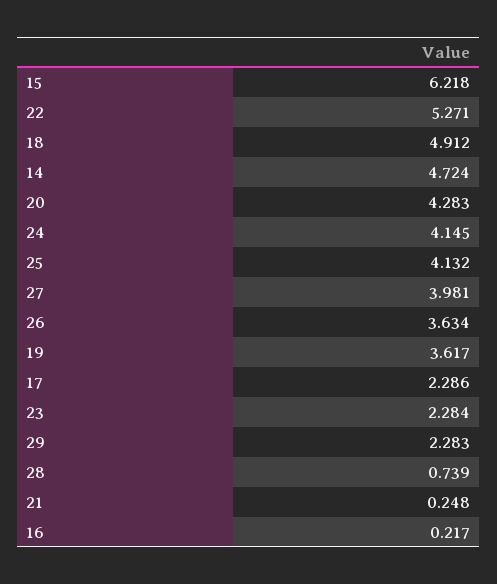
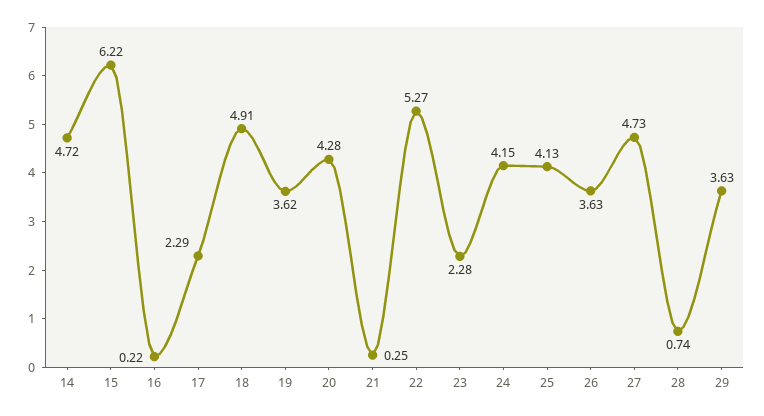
27: 3.981 -> 4.73
29: 2.283 -> 3.63

